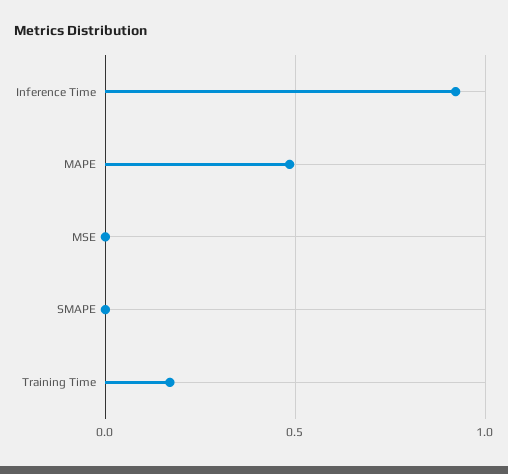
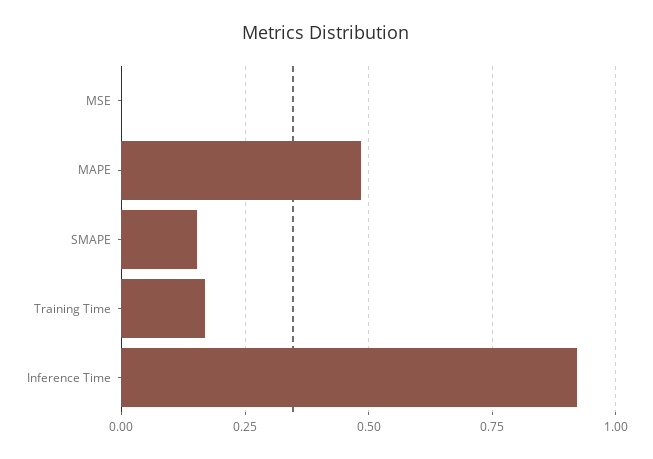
SMAPE: 0 -> 0.15

